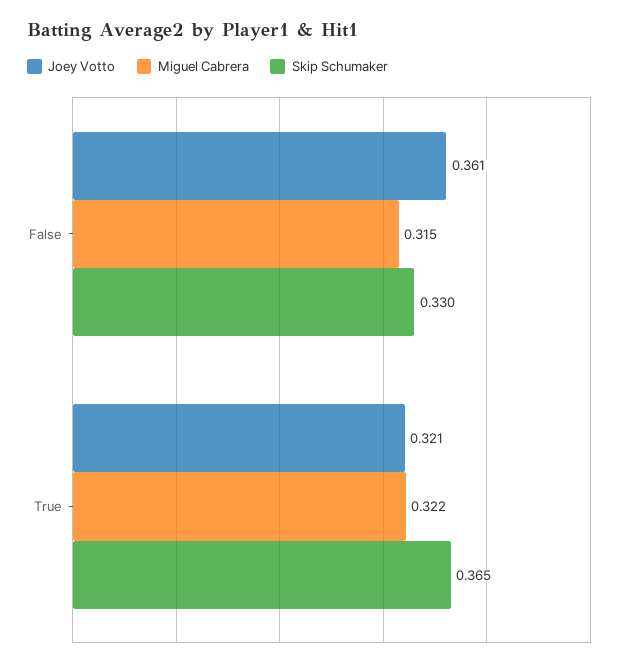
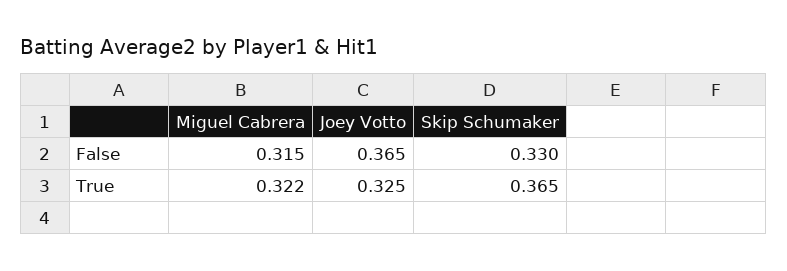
Joey Votto, False: 0.361 -> 0.365
Joey Votto, True: 0.321 -> 0.325

